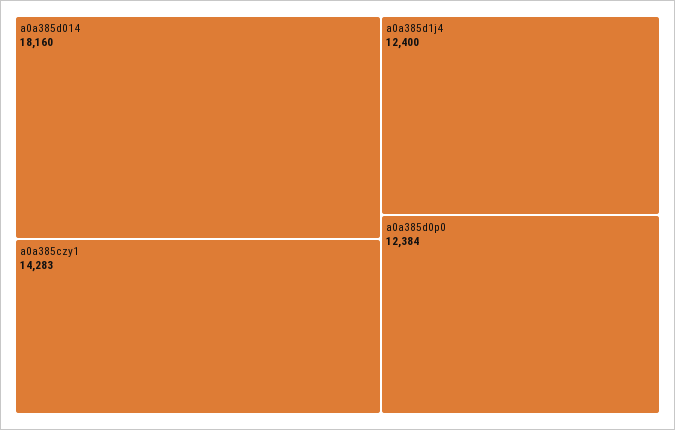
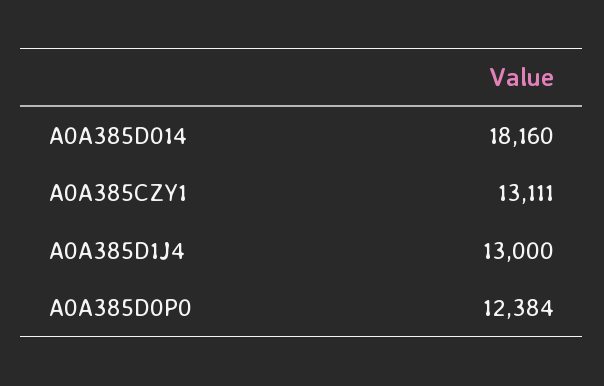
a0a385czy1: 14283 -> 13111
a0a385d1j4: 12400 -> 13000

